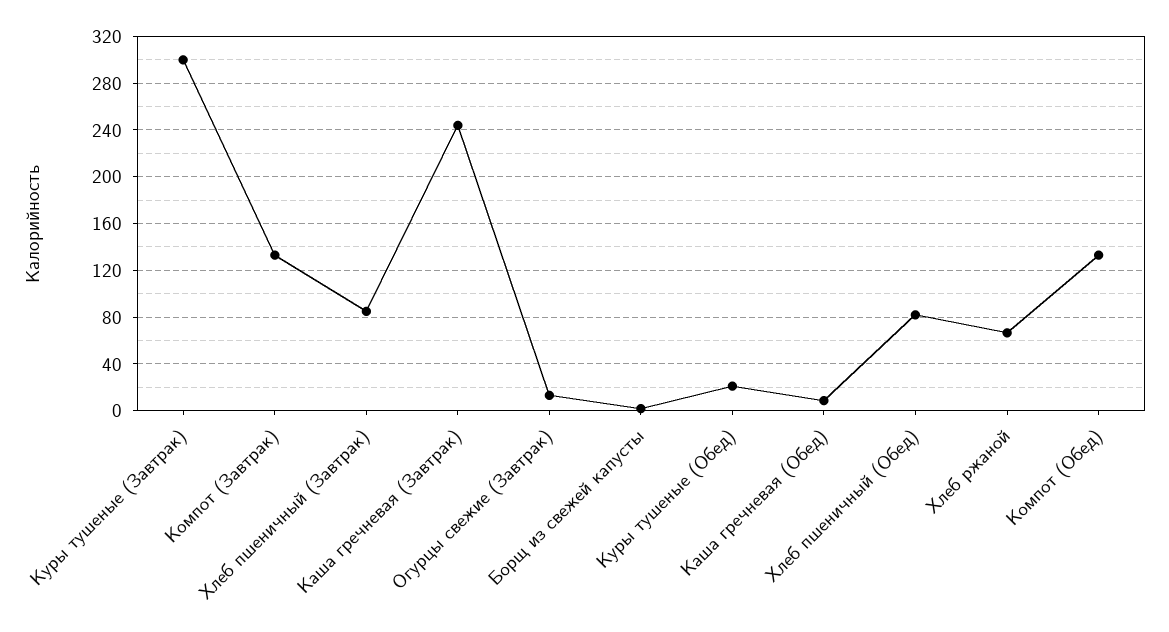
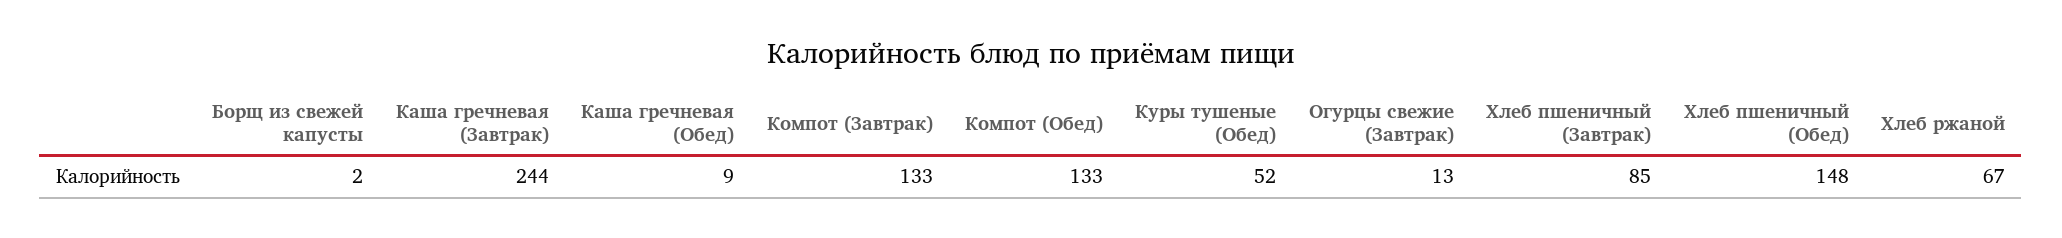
Куры тушеные (Завтрак): 300 -> none
Куры тушеные (Обед): 20 -> 52
Хлеб пшеничный (Обед): 80 -> 148

